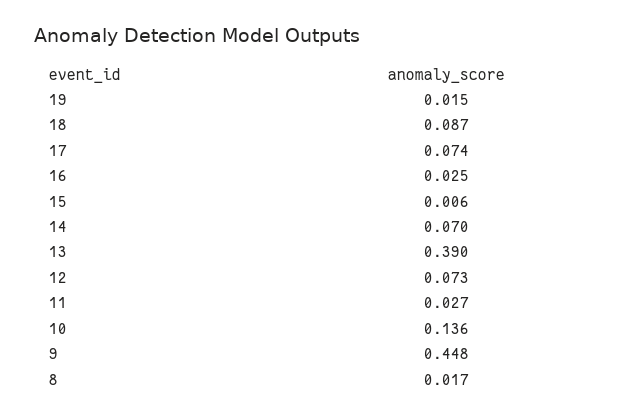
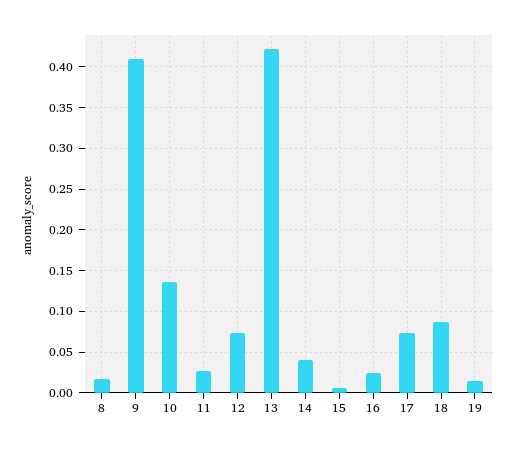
14: 0.07 -> 0.04
13: 0.39 -> 0.42
9: 0.448 -> 0.41

